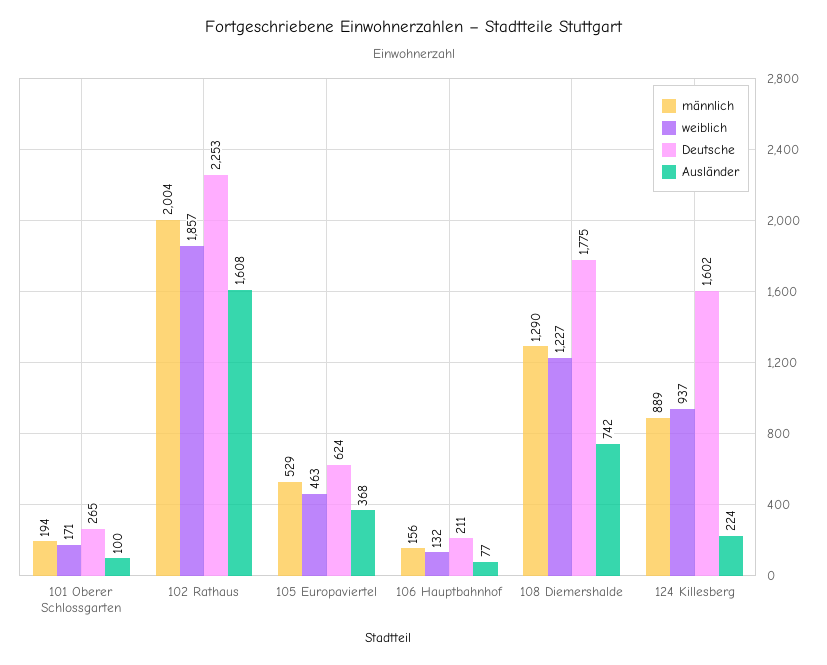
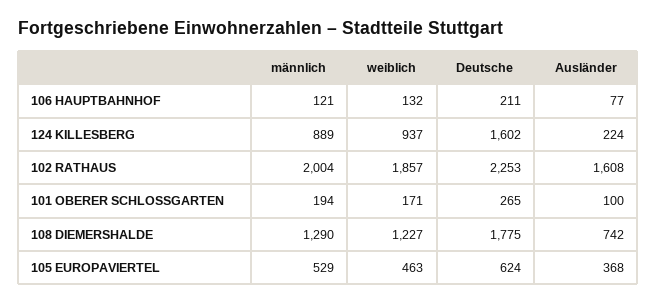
männlich, 106 Hauptbahnhof: 156 -> 121

